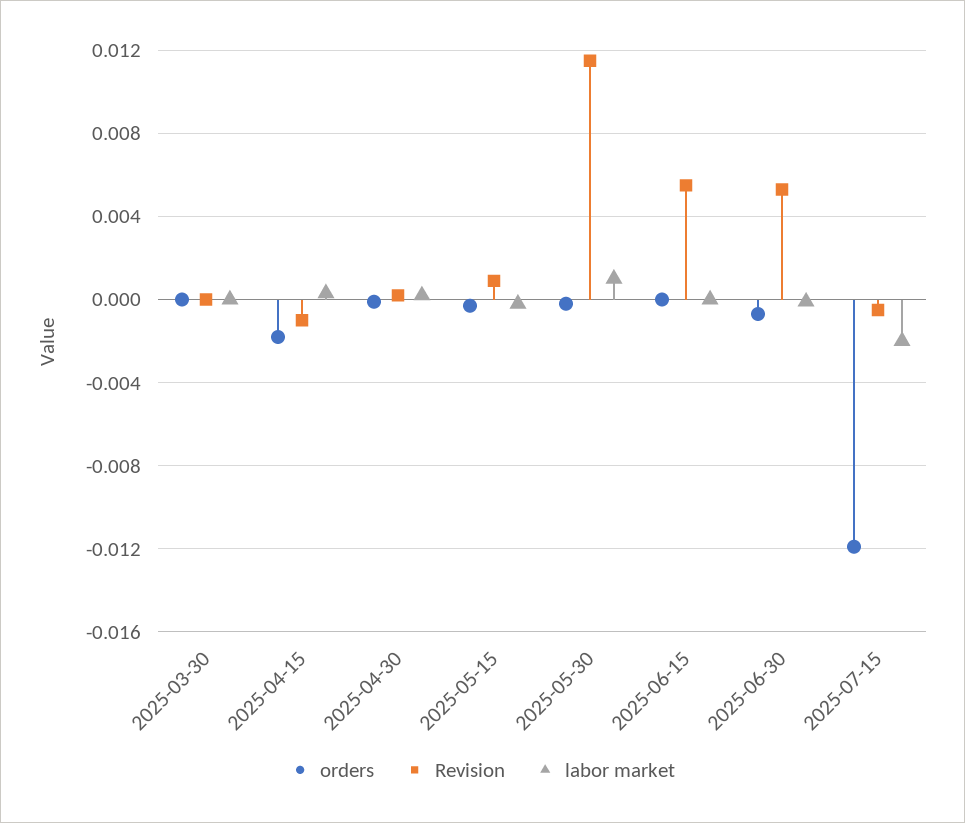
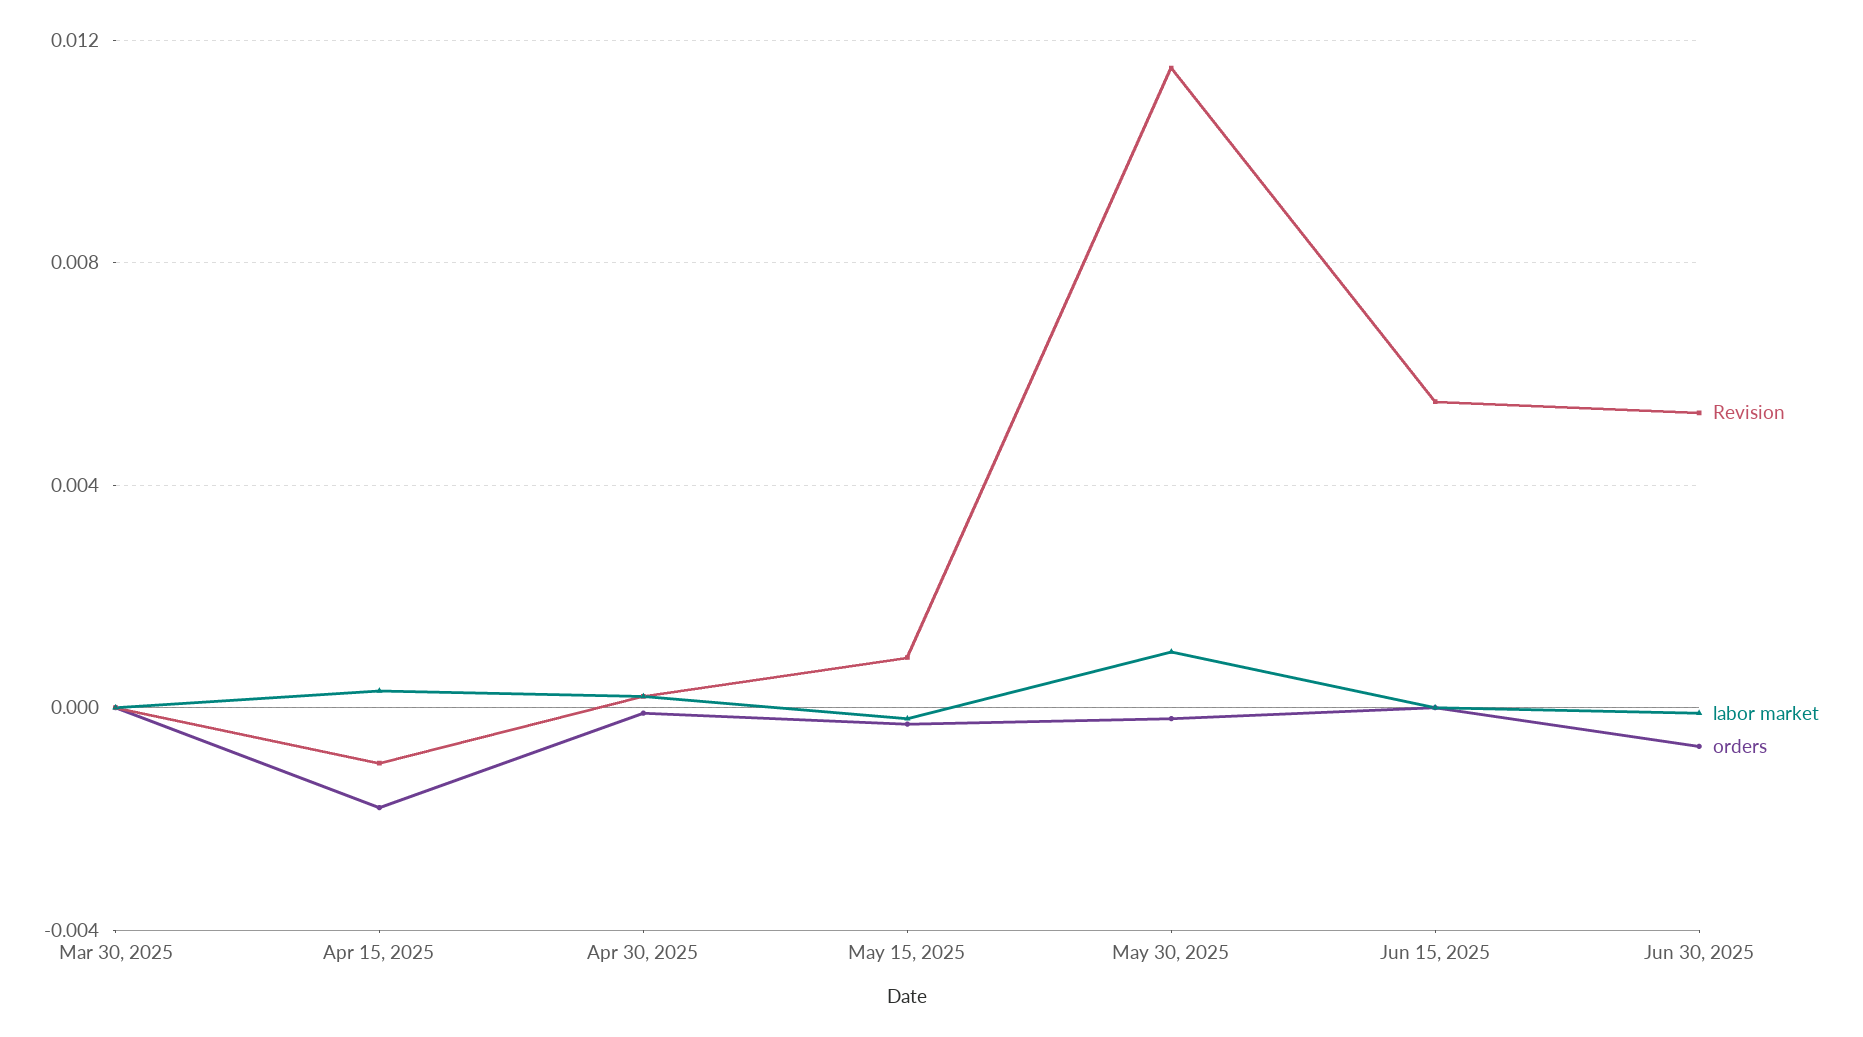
orders, 2025-07-15: -0.012 -> none
Revision, 2025-07-15: -0.0005 -> none
labor market, 2025-07-15: -0.002 -> none

